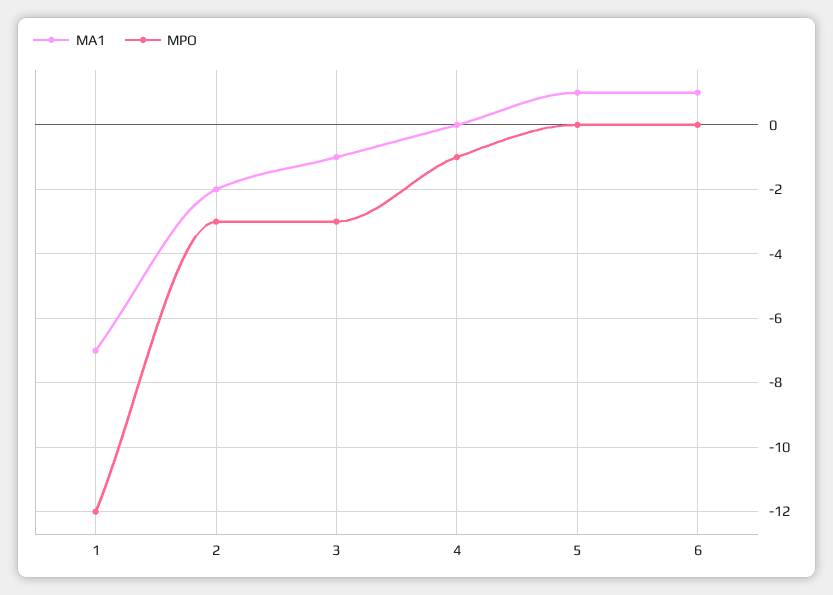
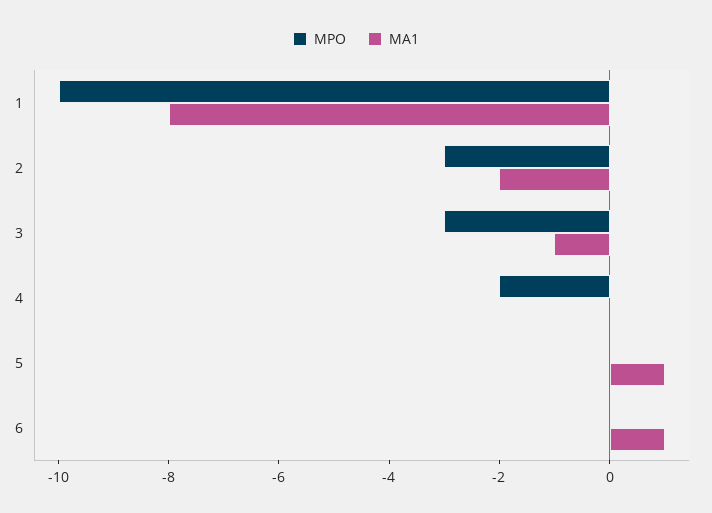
MA1, 1: -7 -> -8
MPO, 1: -12 -> -10
MPO, 4: -1 -> -2

